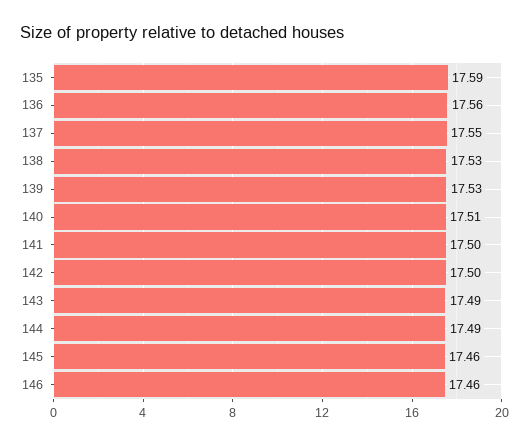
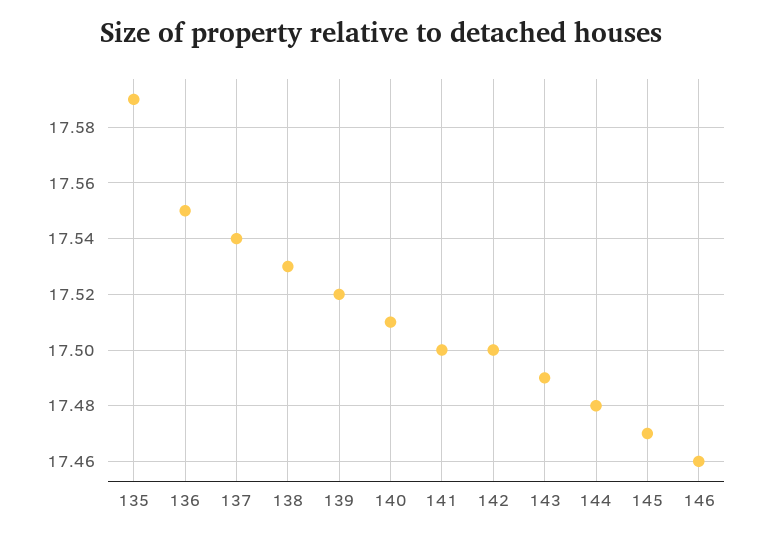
136: 17.56 -> 17.55
137: 17.55 -> 17.54
139: 17.53 -> 17.52
144: 17.49 -> 17.48
145: 17.46 -> 17.47

